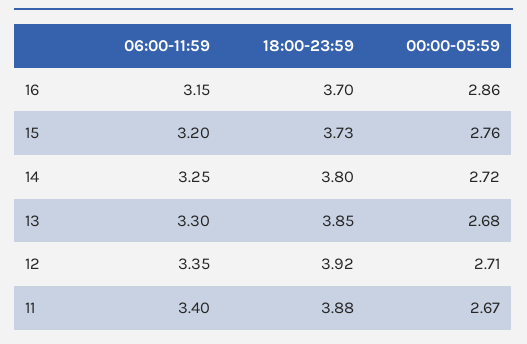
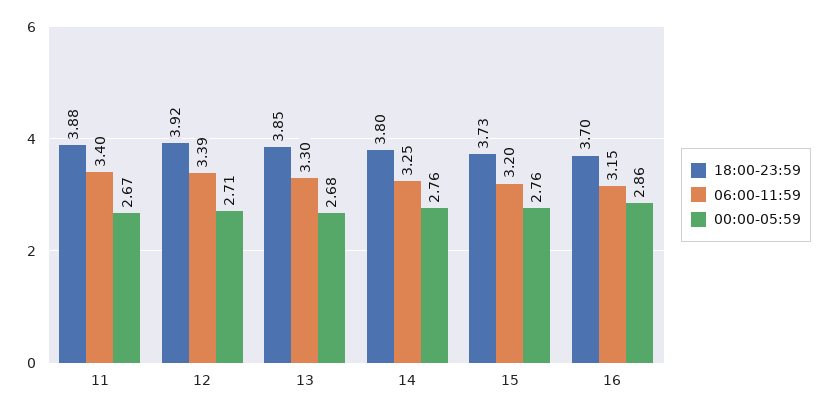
00:00-05:59, 14: 2.72 -> 2.76
06:00-11:59, 12: 3.35 -> 3.39

